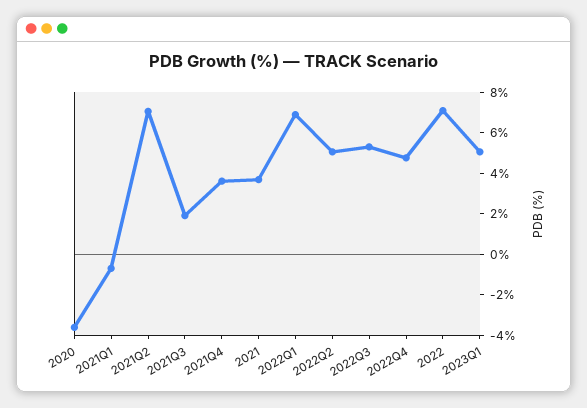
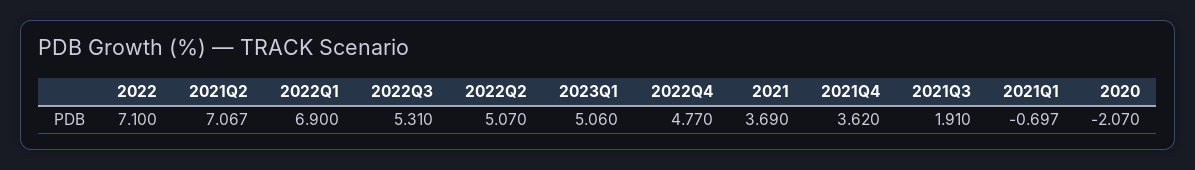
2020: -3.5 -> -2.07

